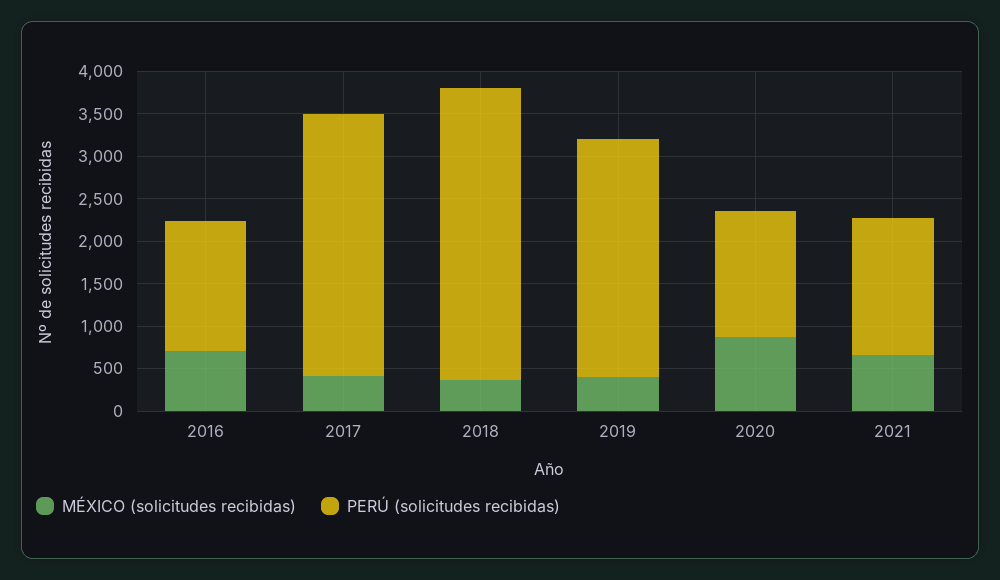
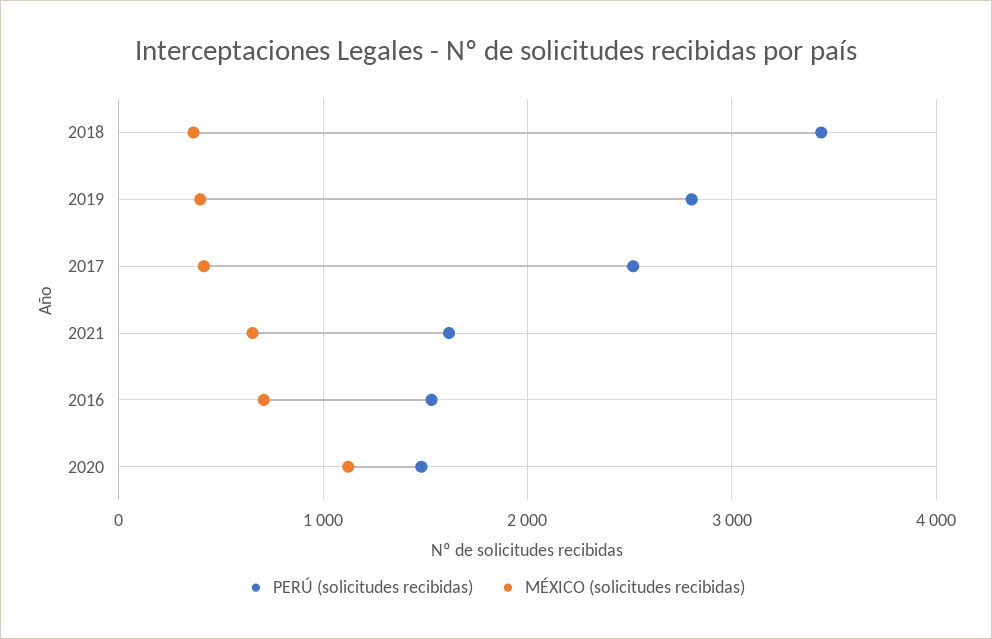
PERÚ (solicitudes recibidas), 2017: 3100 -> 2500
MÉXICO (solicitudes recibidas), 2020: 900 -> 1100

